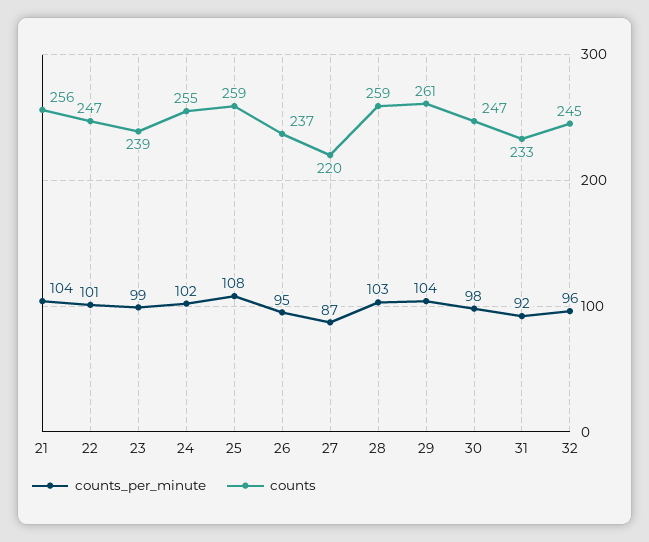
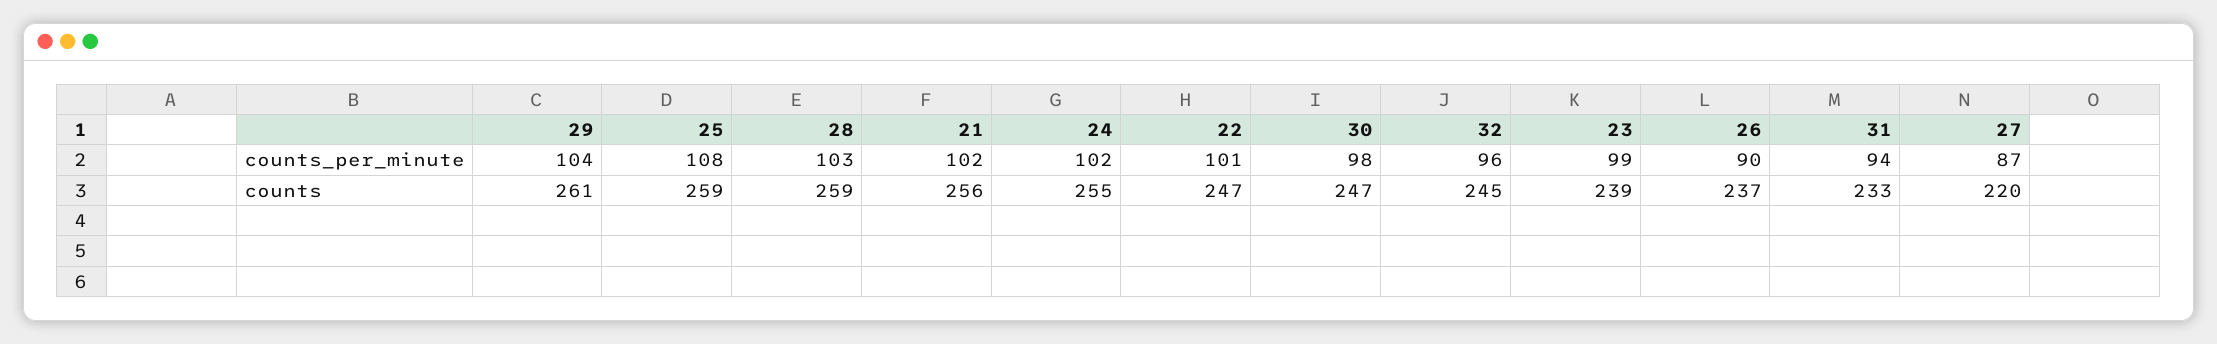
counts_per_minute, 21: 104 -> 102
counts_per_minute, 26: 95 -> 90
counts_per_minute, 31: 92 -> 94

